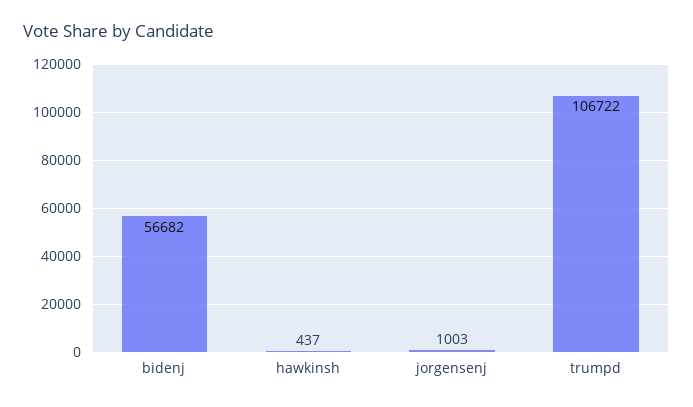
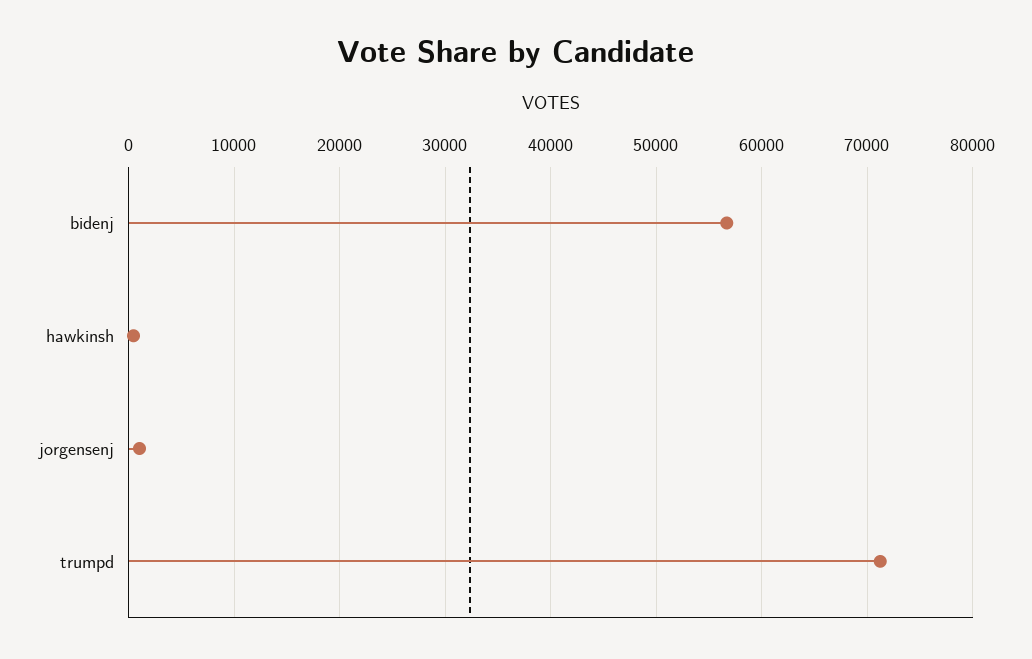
trumpd: 106722 -> 71000

